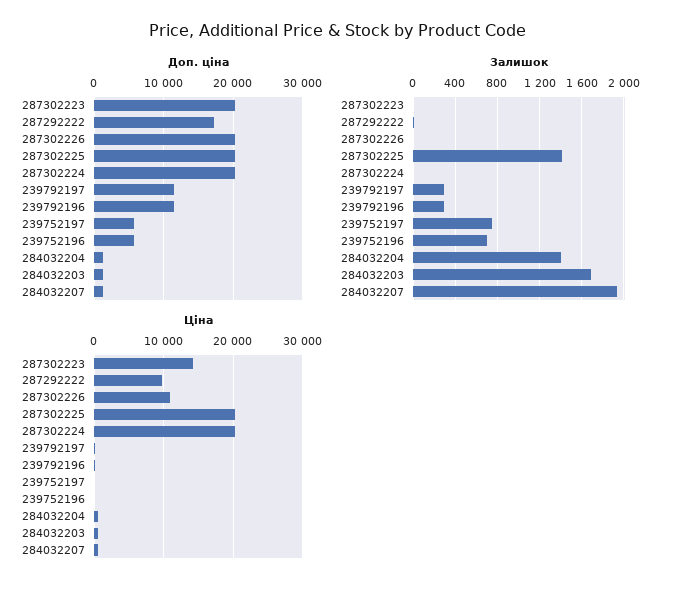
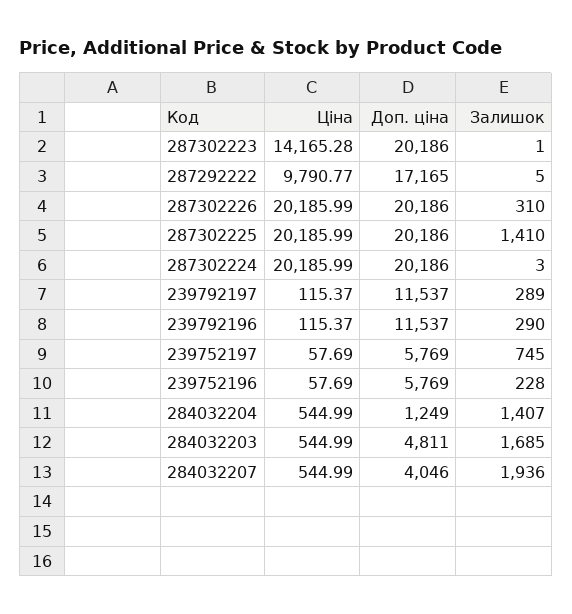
Доп. ціна, 284032203: 1000 -> 4811
Доп. ціна, 284032207: 1000 -> 4046
Залишок, 287302226: 0 -> 310
Залишок, 239752196: 700 -> 228
Ціна, 287302226: 11000 -> 20185.99

